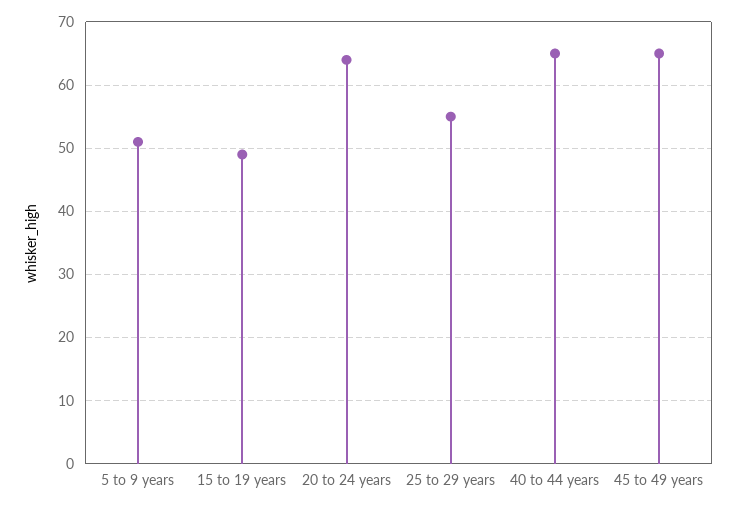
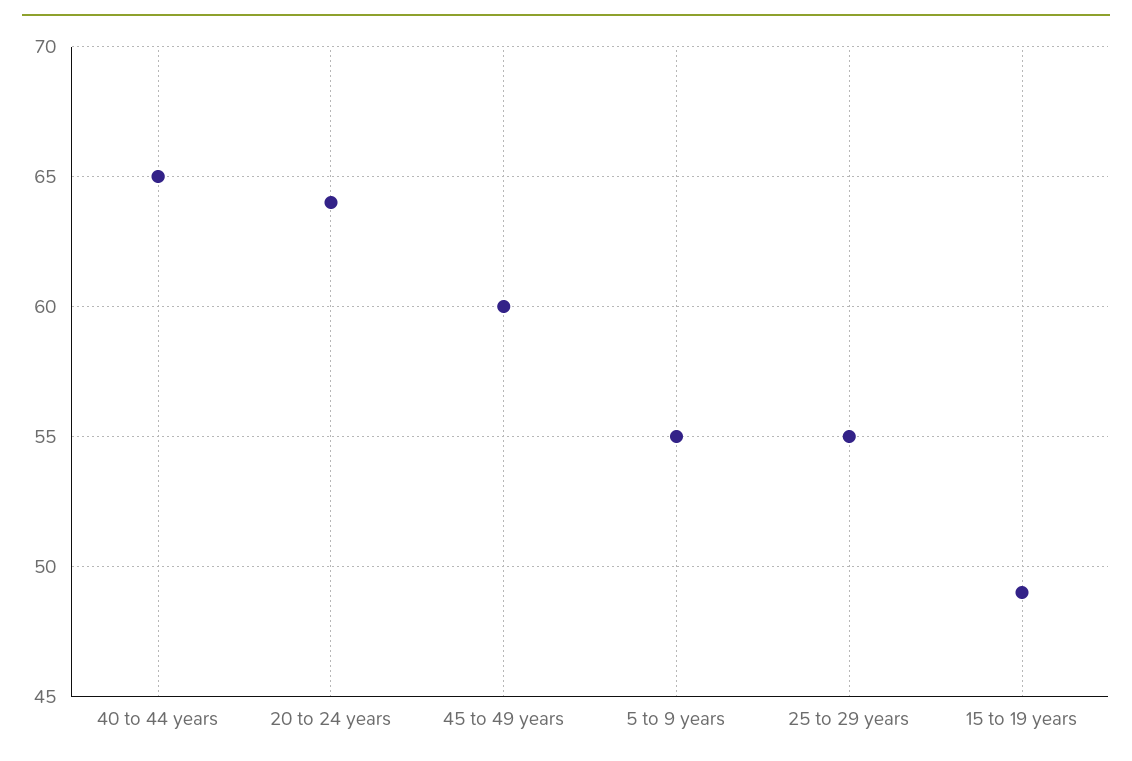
5 to 9 years: 51 -> 55
45 to 49 years: 65 -> 60

